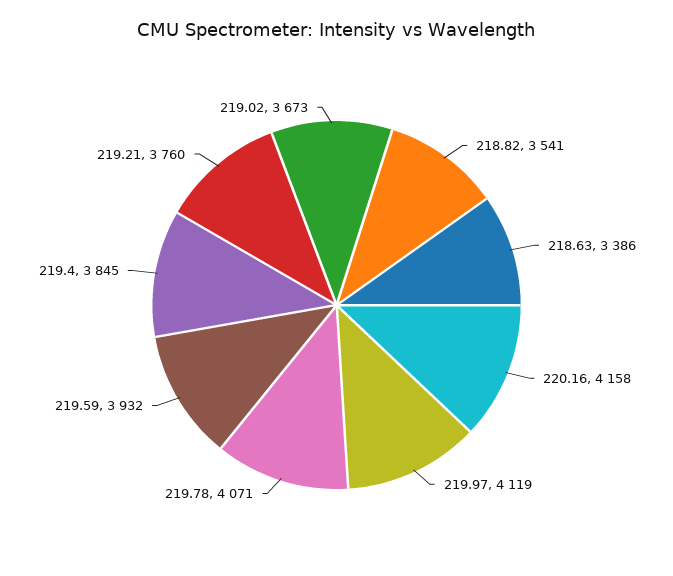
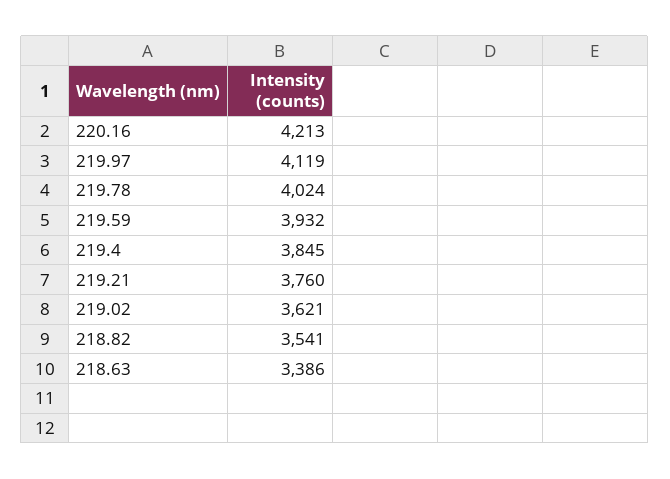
220.16: 4158 -> 4213
219.78: 4071 -> 4024
219.02: 3673 -> 3621

